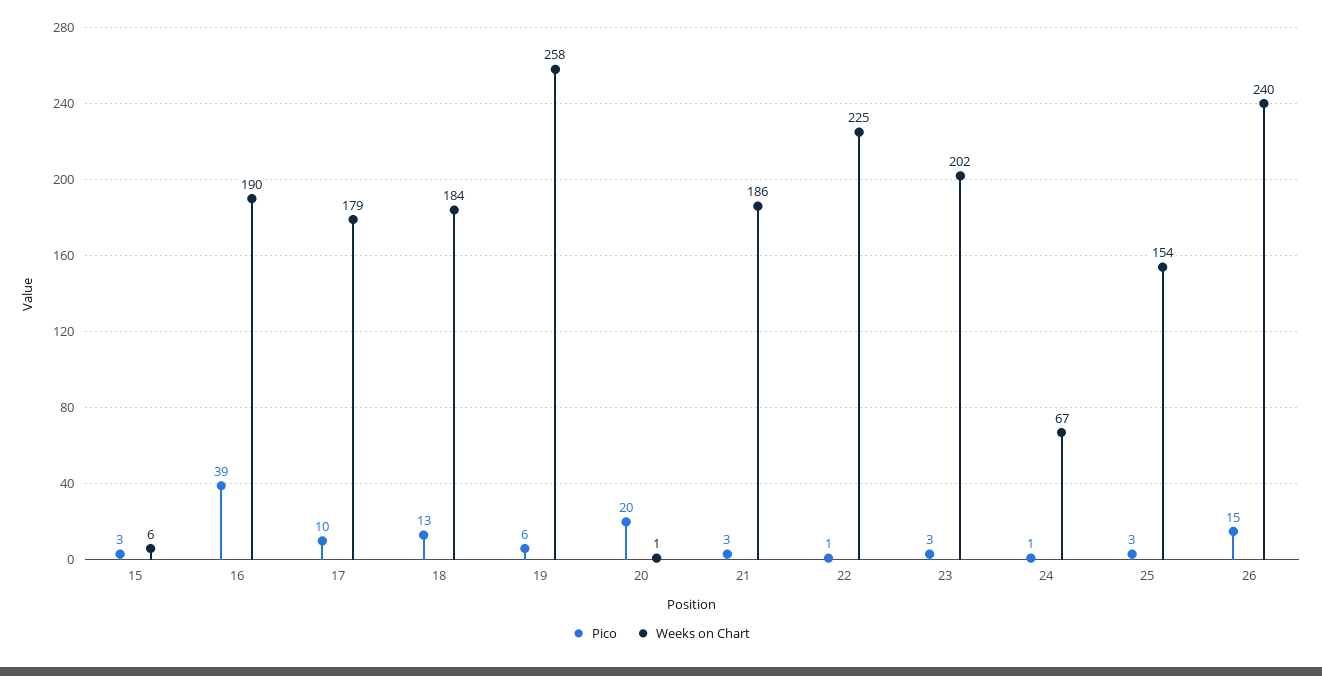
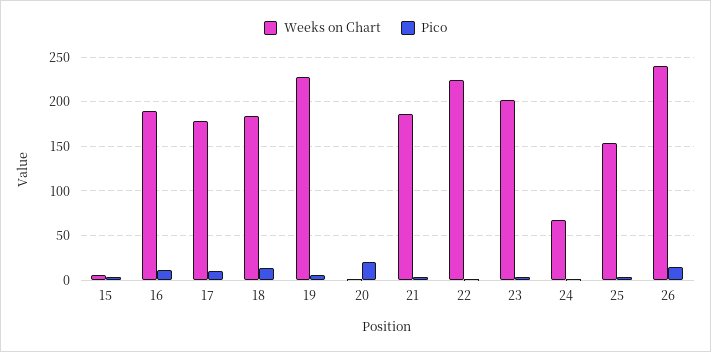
Pico, 16: 39 -> 10
Weeks on Chart, 19: 258 -> 230

